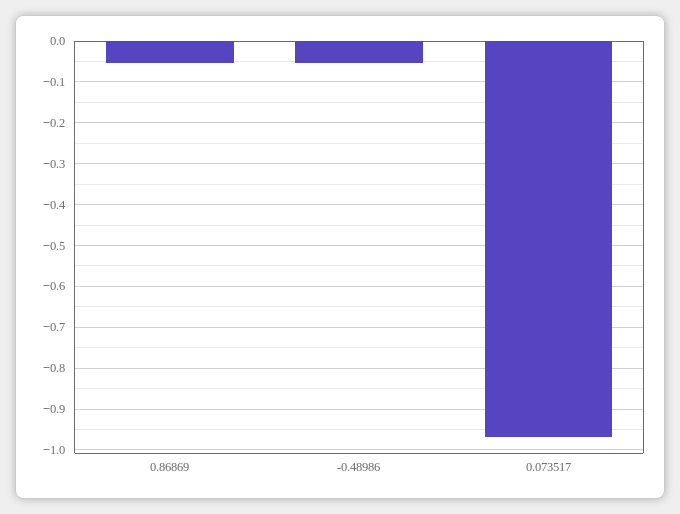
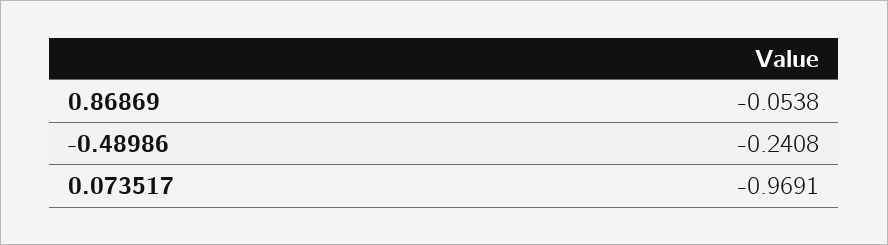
-0.48986: -0.06 -> -0.2408

